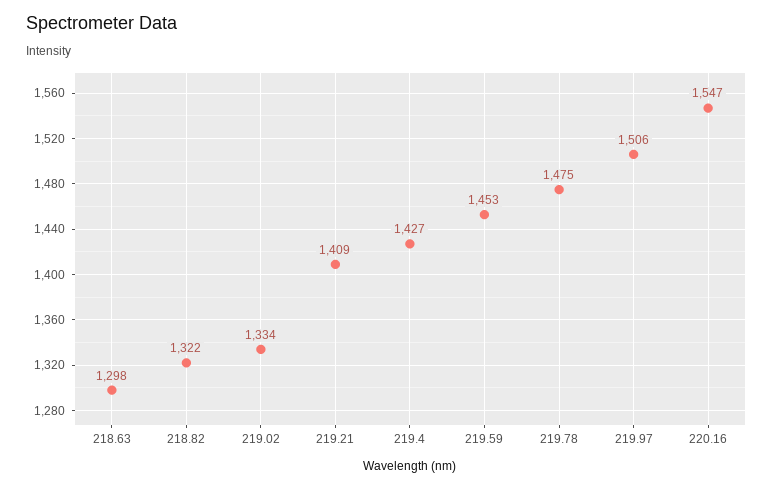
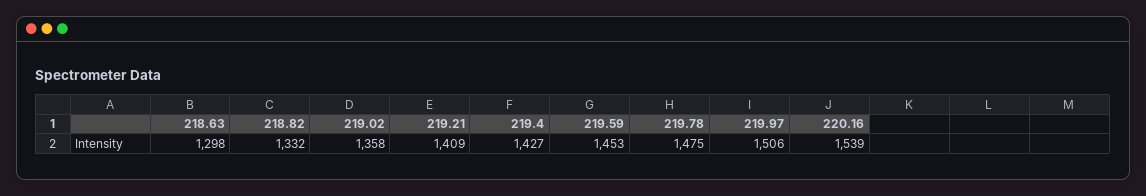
218.82: 1322 -> 1332
219.02: 1334 -> 1358
220.16: 1547 -> 1539

